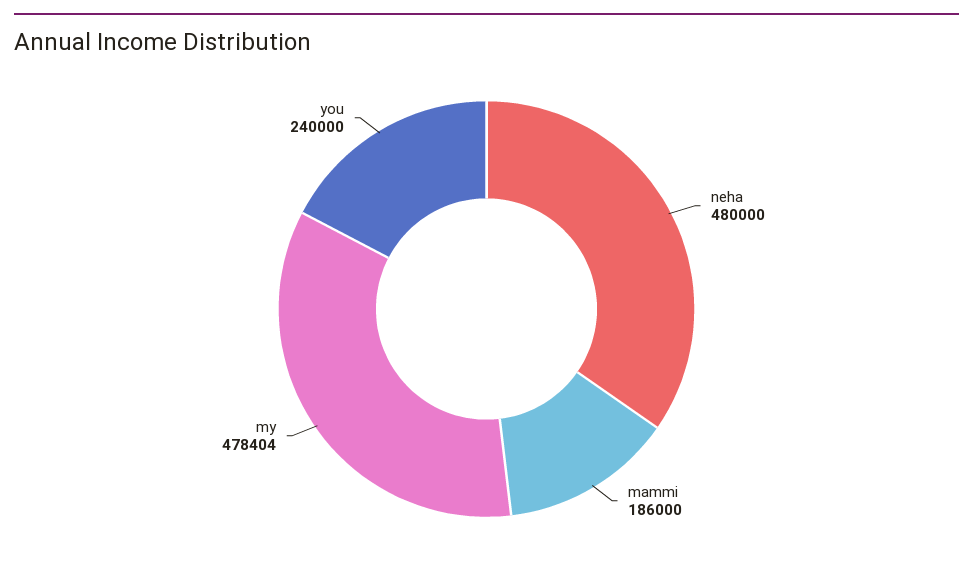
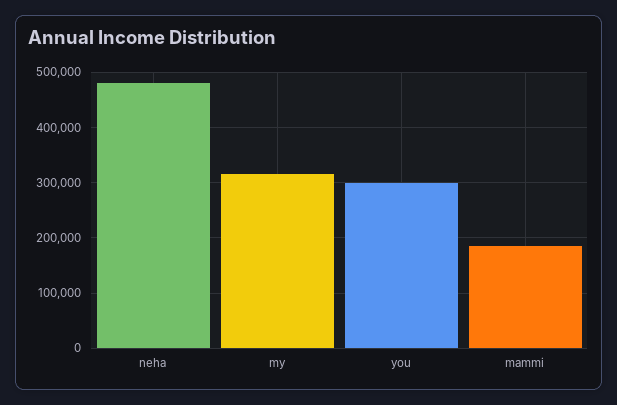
my: 478404 -> 320000
you: 240000 -> 300000

